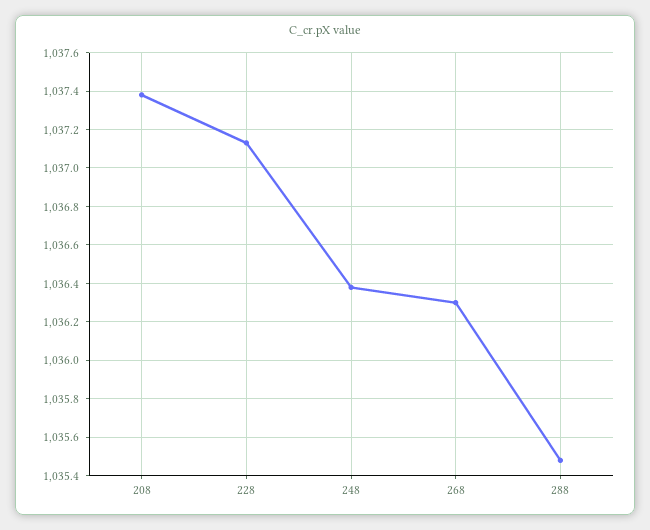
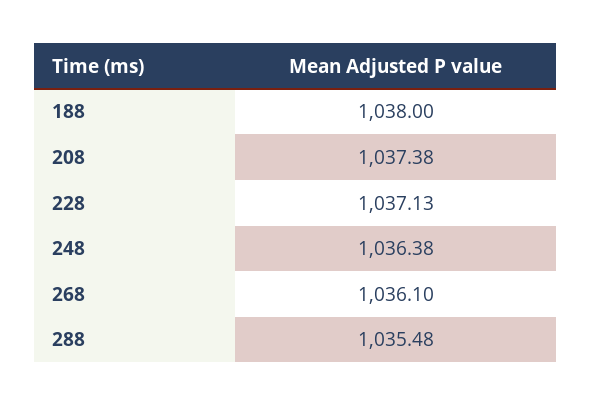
268: 1036.3 -> 1036.1
188: none -> 1038

